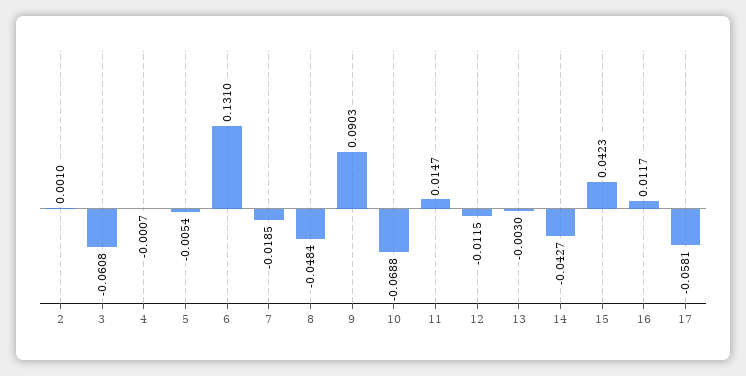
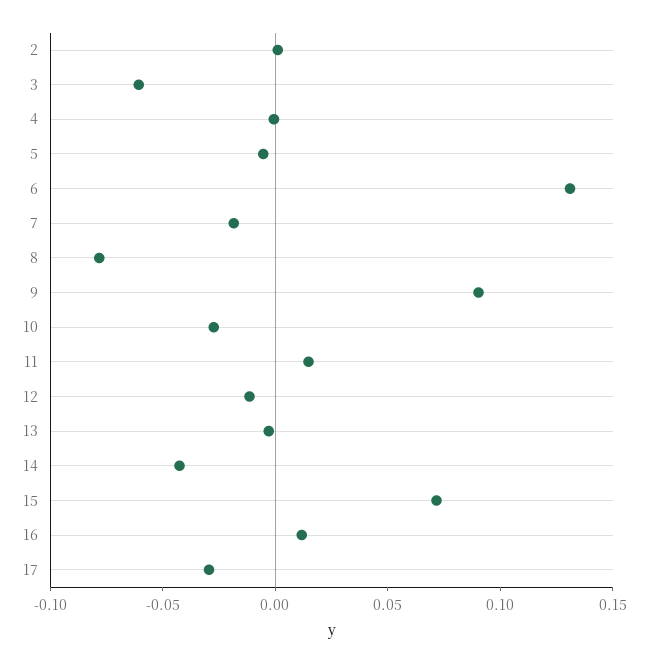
8: -0.0484 -> -0.08
10: -0.0688 -> -0.03
15: 0.0423 -> 0.07
17: -0.0581 -> -0.03

